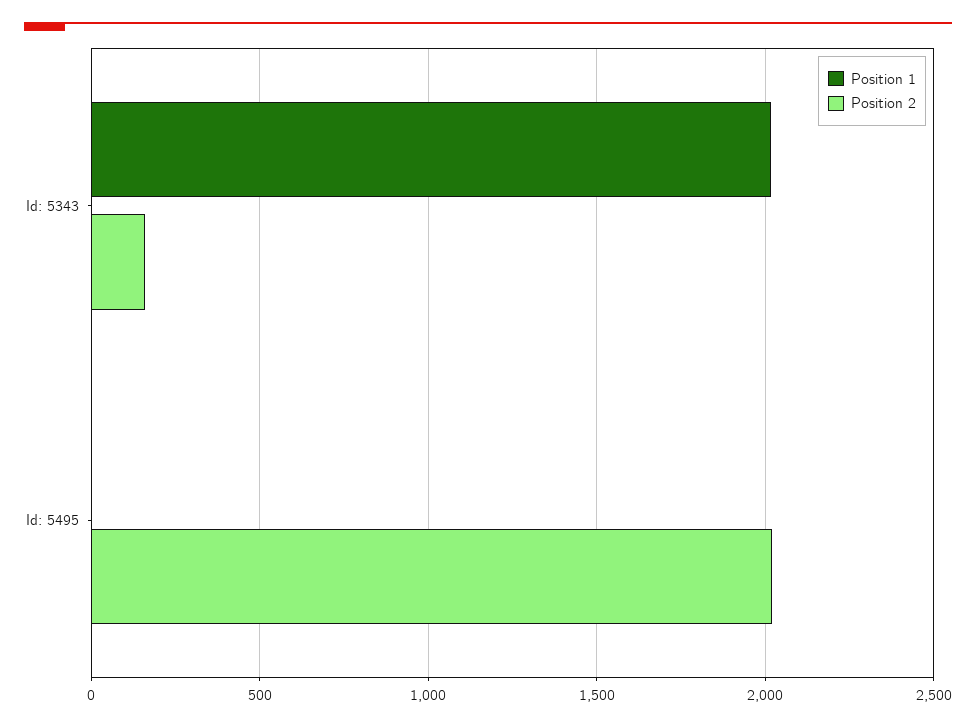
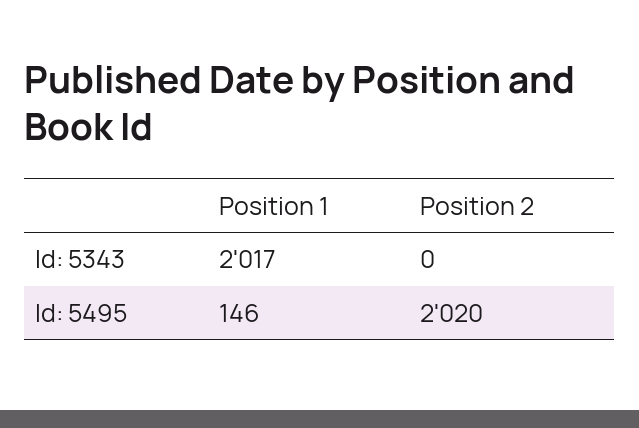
Position 2, Id: 5343: 150 -> 0
Position 1, Id: 5495: 0 -> 146

